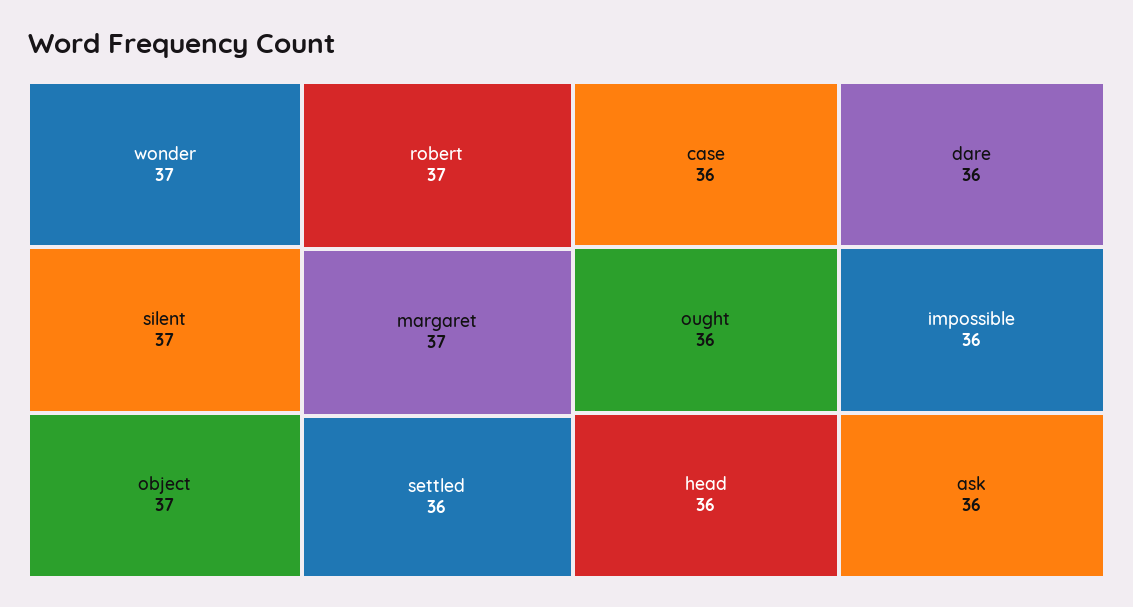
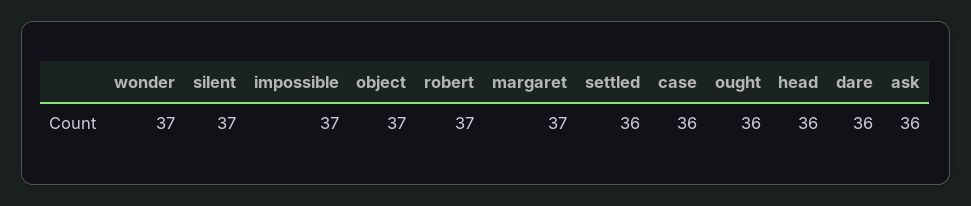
impossible: 36 -> 37

